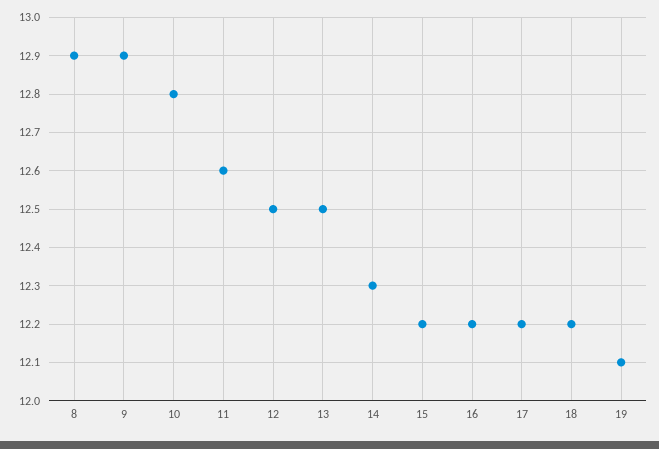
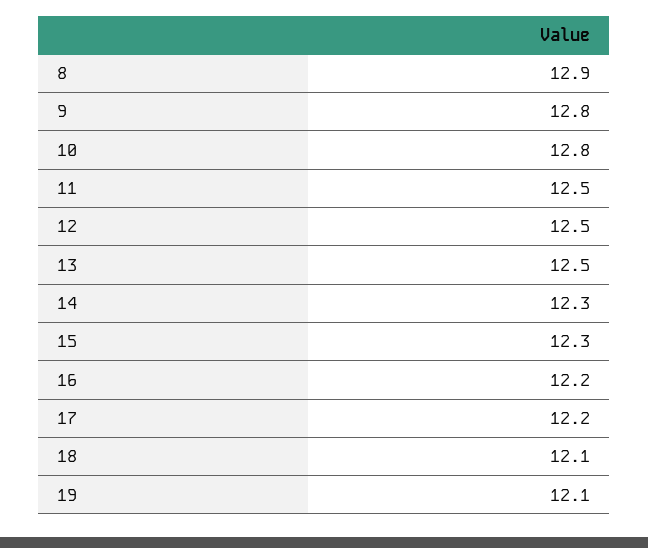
9: 12.9 -> 12.8
11: 12.6 -> 12.5
15: 12.2 -> 12.3
18: 12.2 -> 12.1

